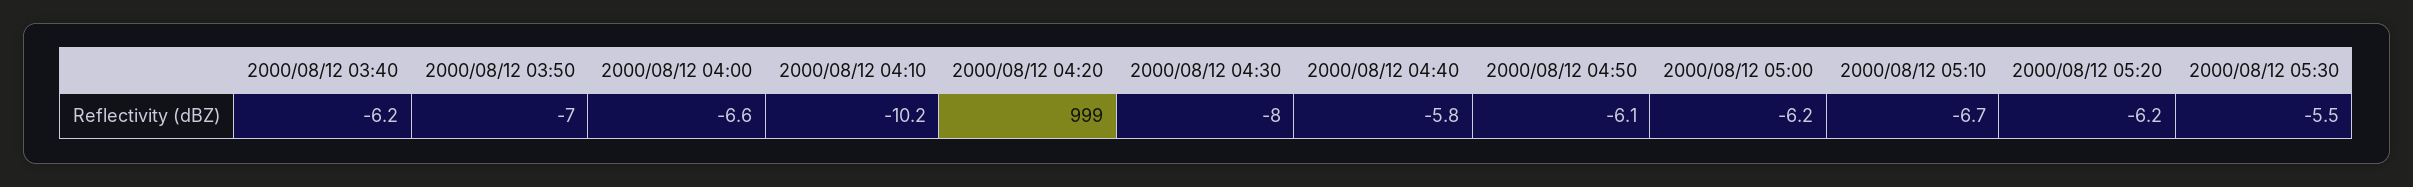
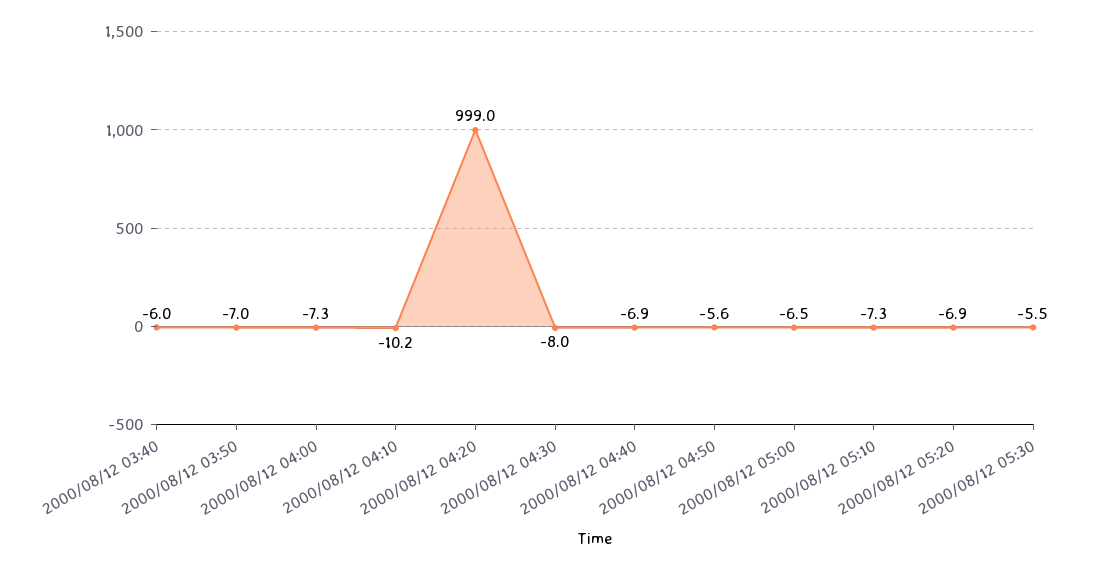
2000/08/12 03:40: -6.2 -> -6
2000/08/12 04:00: -6.6 -> -7.3
2000/08/12 04:40: -5.8 -> -6.9
2000/08/12 04:50: -6.1 -> -5.6
2000/08/12 05:00: -6.2 -> -6.5
2000/08/12 05:10: -6.7 -> -7.3
2000/08/12 05:20: -6.2 -> -6.9

